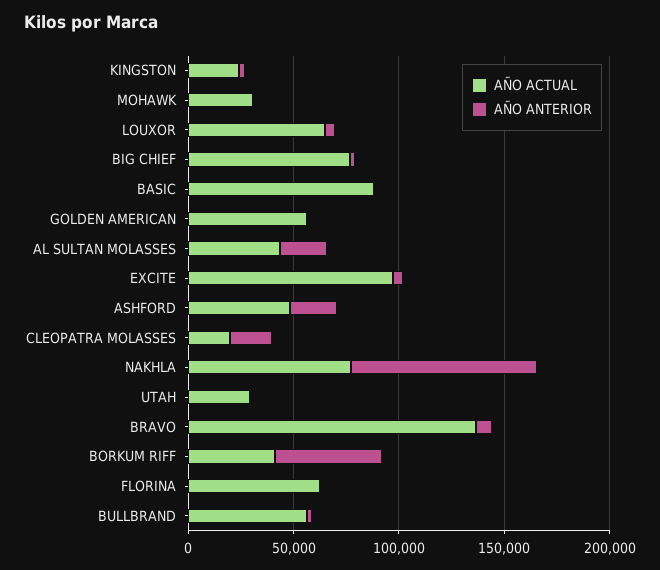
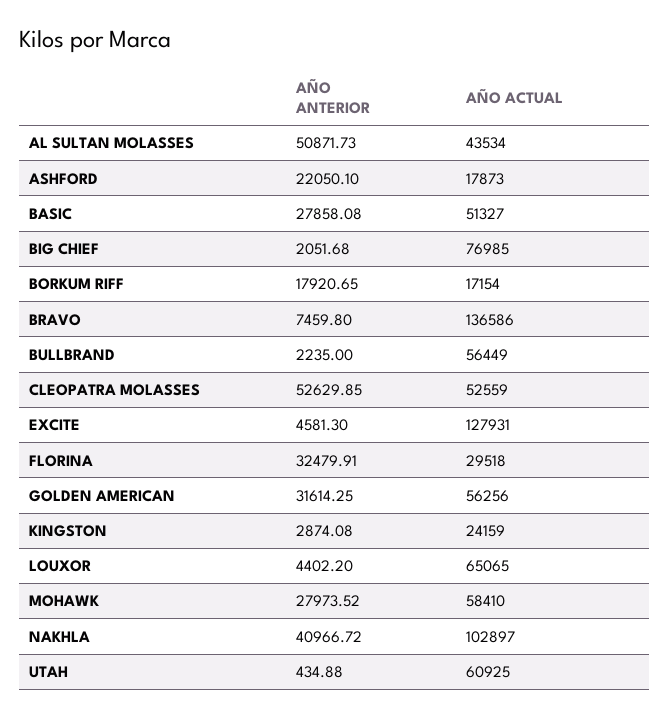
AÑO ACTUAL, MOHAWK: 30000 -> 58410
AÑO ANTERIOR, MOHAWK: 0 -> 27973.52
AÑO ACTUAL, BASIC: 90000 -> 51327
AÑO ANTERIOR, BASIC: 0 -> 27858.08
AÑO ANTERIOR, GOLDEN AMERICAN: 0 -> 31614.25
AÑO ANTERIOR, AL SULTAN MOLASSES: 20000 -> 50871.73
AÑO ACTUAL, EXCITE: 100000 -> 127931
AÑO ACTUAL, ASHFORD: 50000 -> 17873
AÑO ACTUAL, CLEOPATRA MOLASSES: 20000 -> 52559
AÑO ANTERIOR, CLEOPATRA MOLASSES: 20000 -> 52629.85
AÑO ACTUAL, NAKHLA: 80000 -> 102897
AÑO ANTERIOR, NAKHLA: 90000 -> 40966.72
AÑO ACTUAL, UTAH: 30000 -> 60925
AÑO ACTUAL, BORKUM RIFF: 40000 -> 17154
AÑO ANTERIOR, BORKUM RIFF: 50000 -> 17920.65
AÑO ACTUAL, FLORINA: 60000 -> 29518
AÑO ANTERIOR, FLORINA: 0 -> 32479.91

